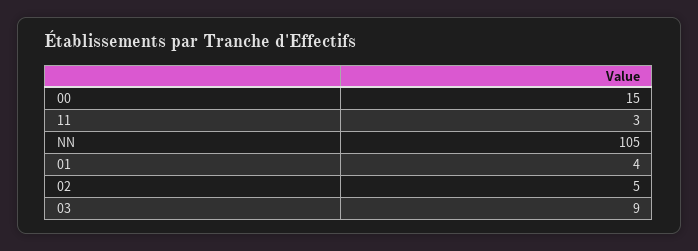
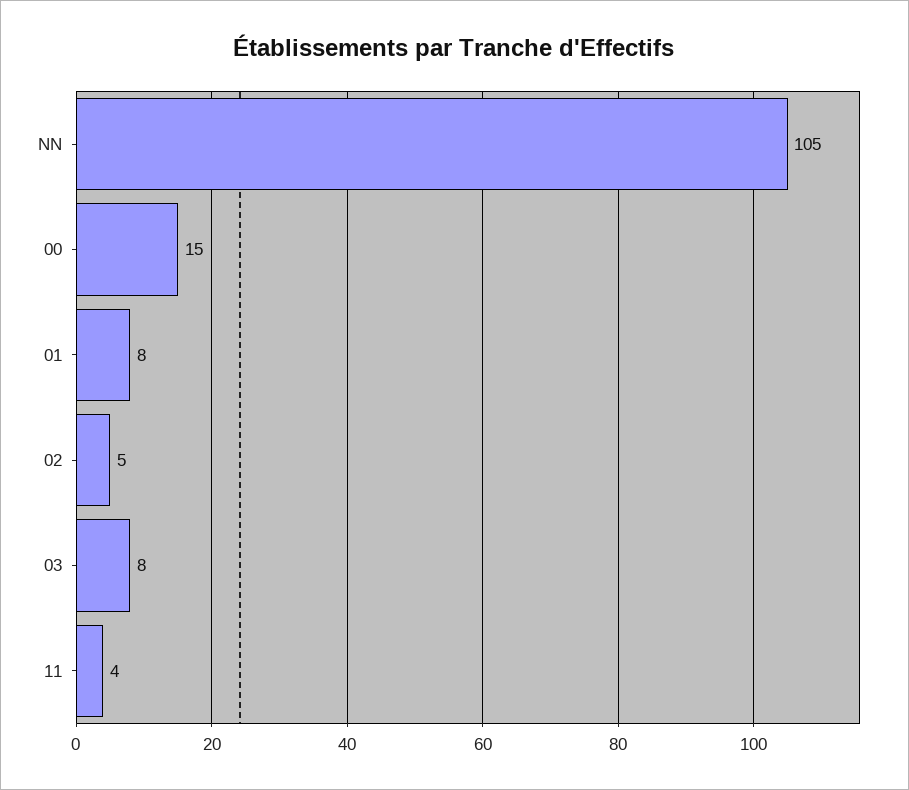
11: 3 -> 4
01: 4 -> 8
03: 9 -> 8

